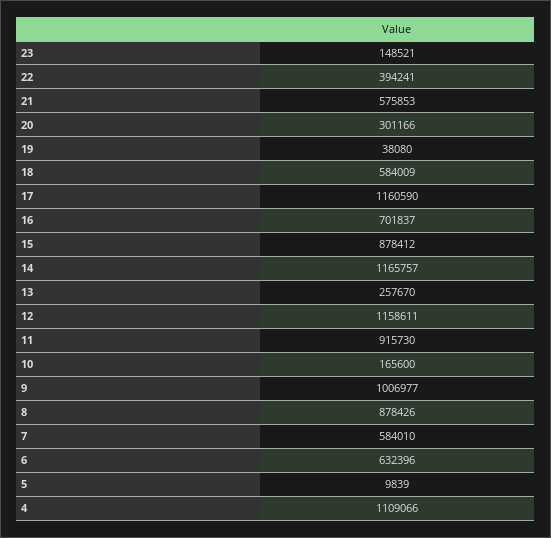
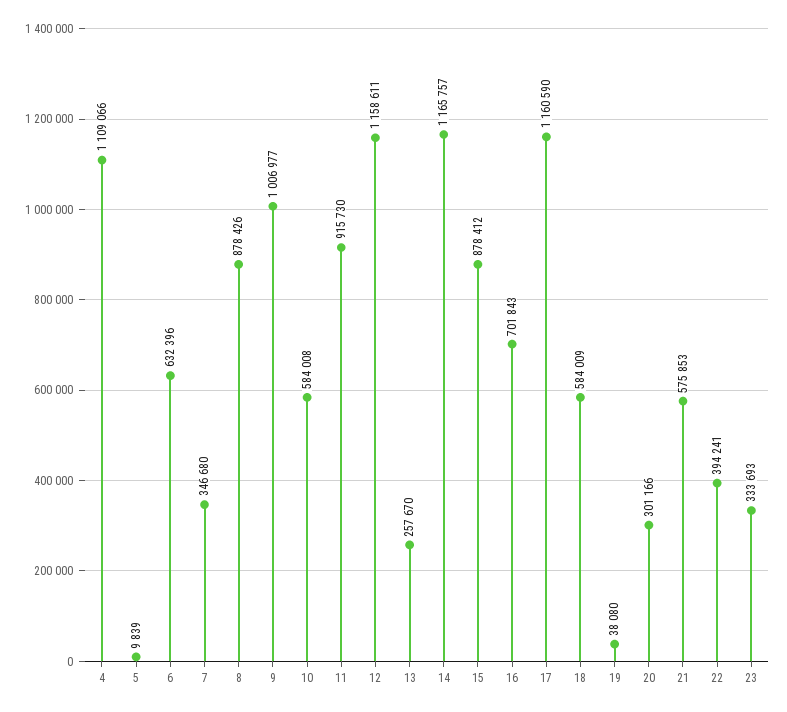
23: 148521 -> 333693
16: 701837 -> 701843
10: 165600 -> 584008
7: 584010 -> 346680

